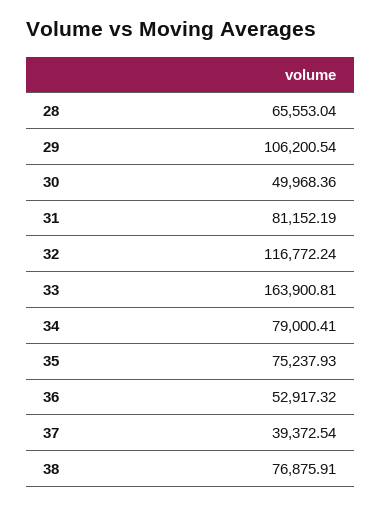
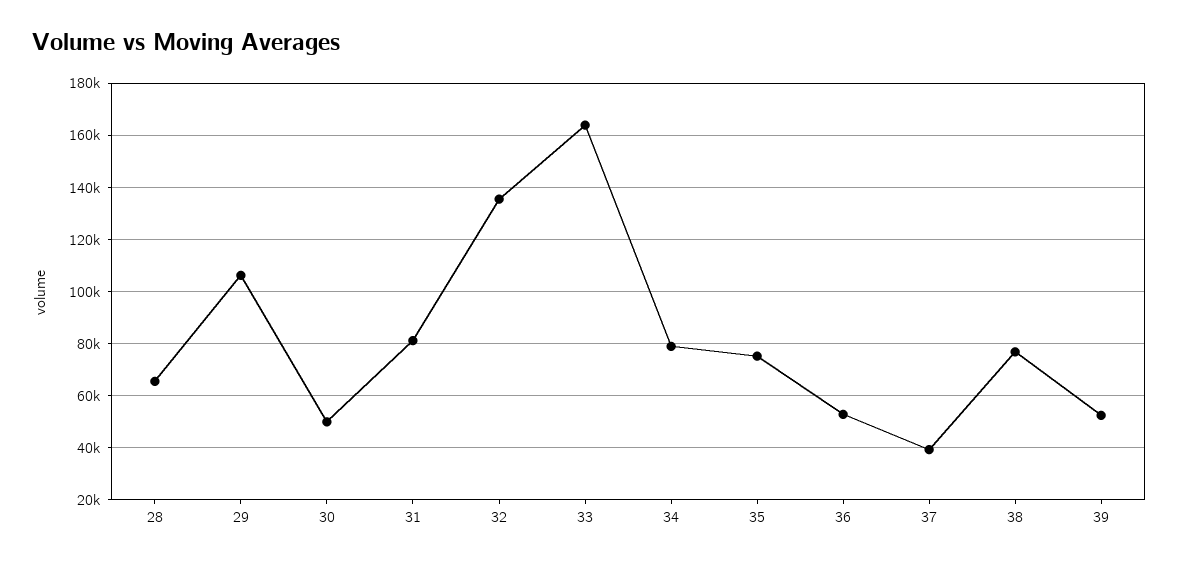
32: 116772.24 -> 135000
39: none -> 52500

